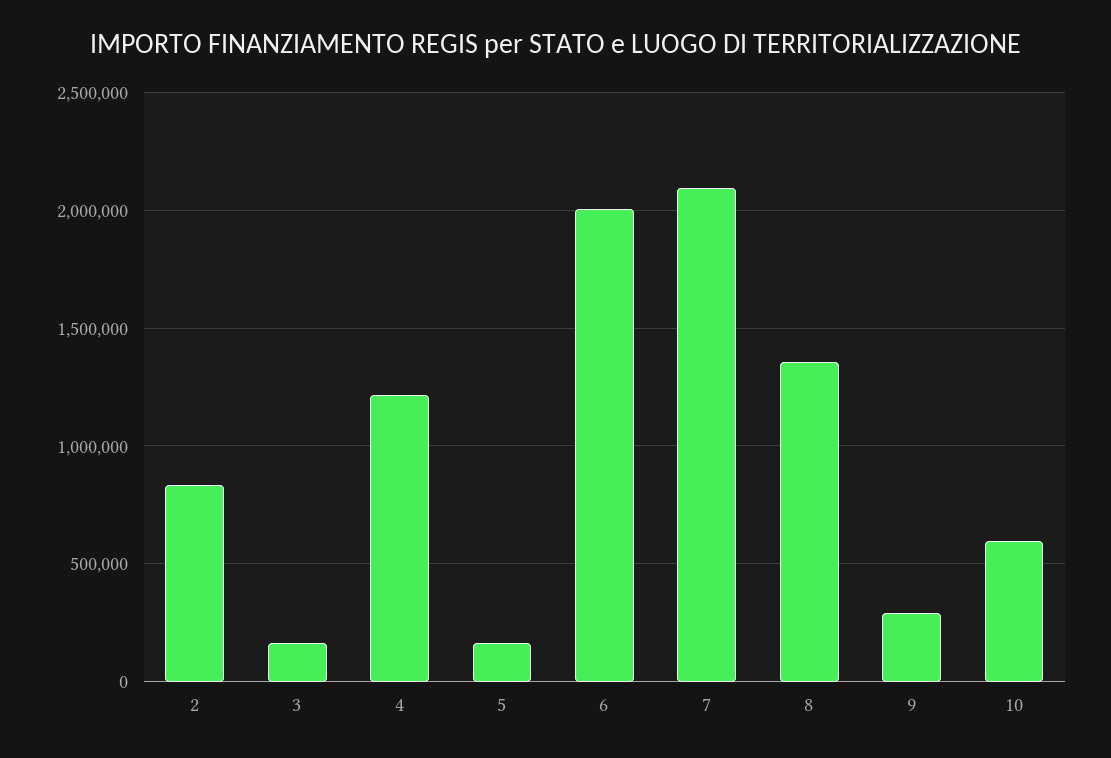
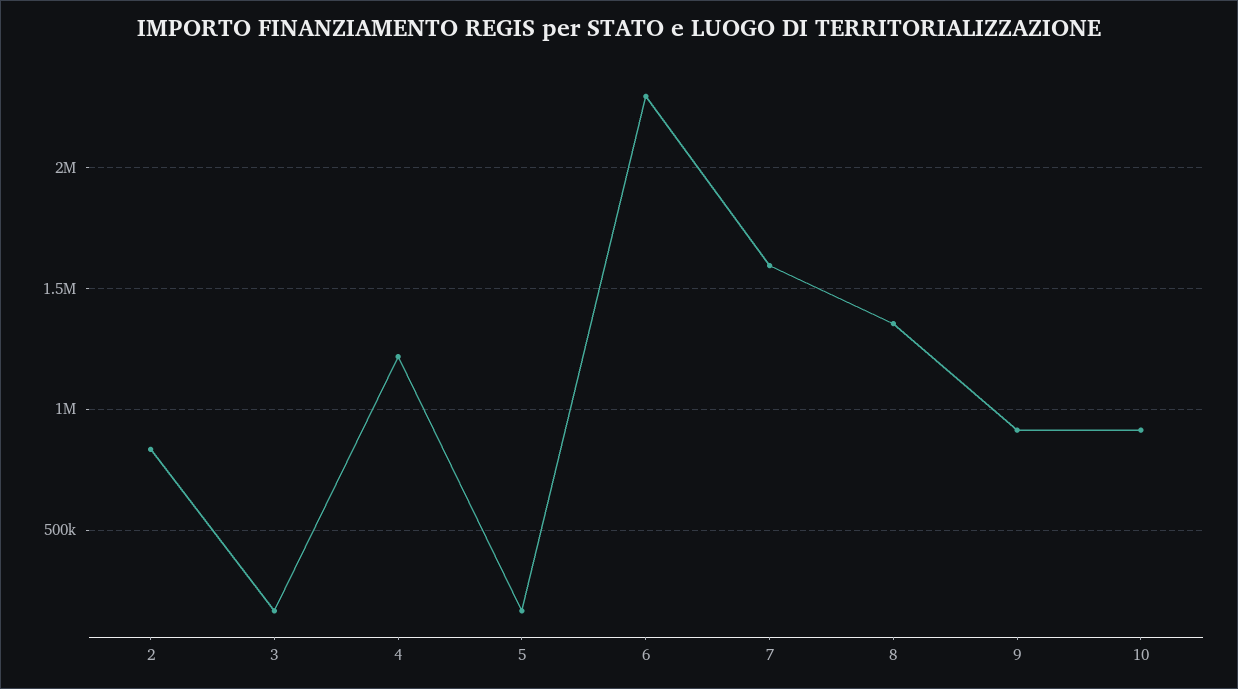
6: 2000000 -> 2300000
7: 2100000 -> 1600000
9: 300000 -> 900000
10: 600000 -> 900000

